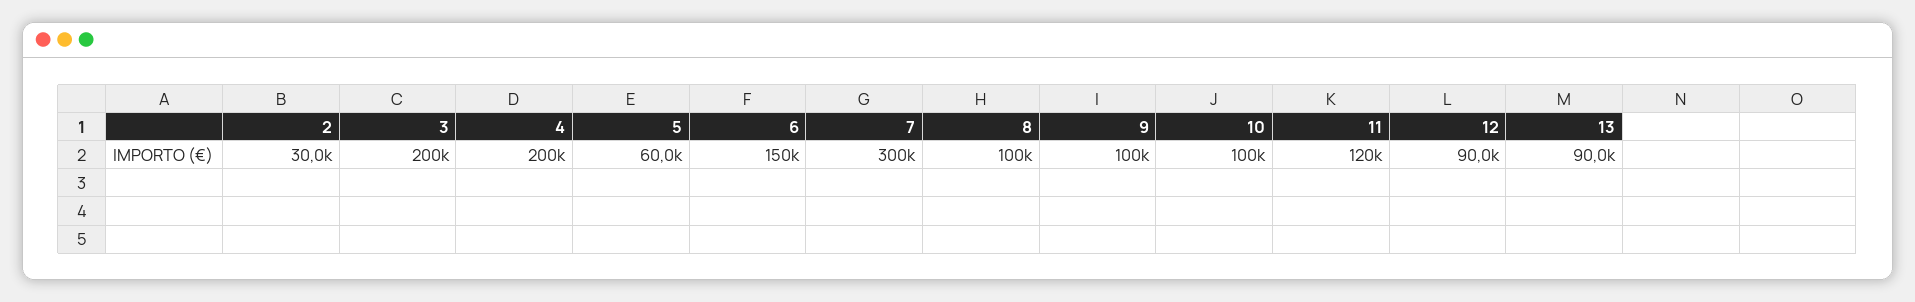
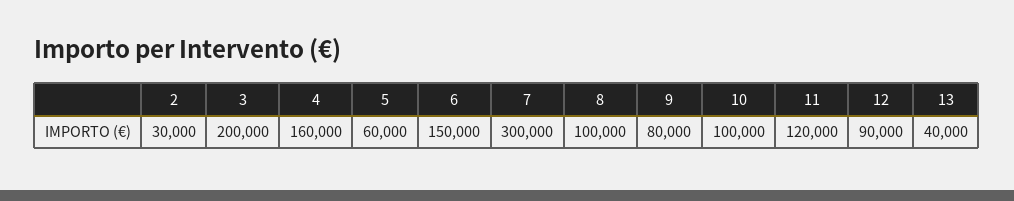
4: 200000 -> 160000
9: 100000 -> 80000
13: 90000 -> 40000

